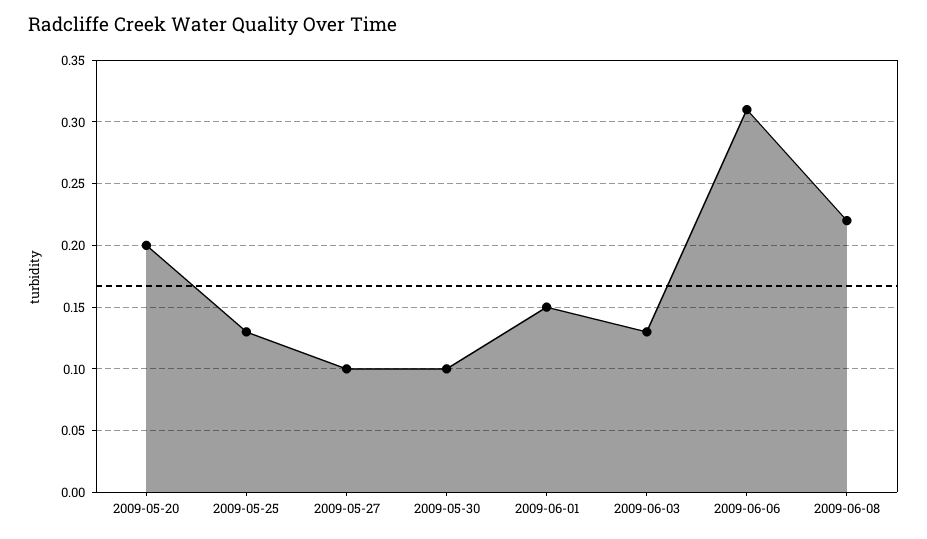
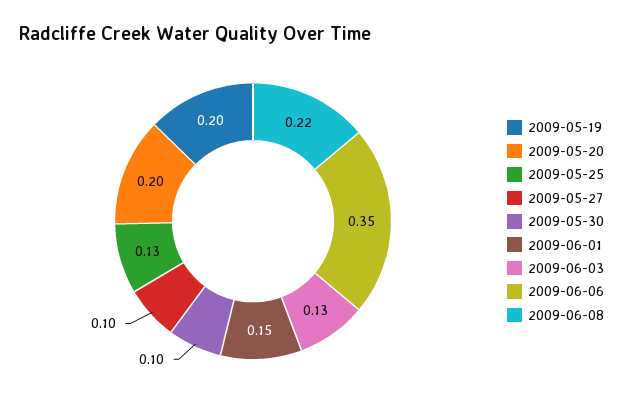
2009-06-06: 0.31 -> 0.35
2009-05-19: none -> 0.2

